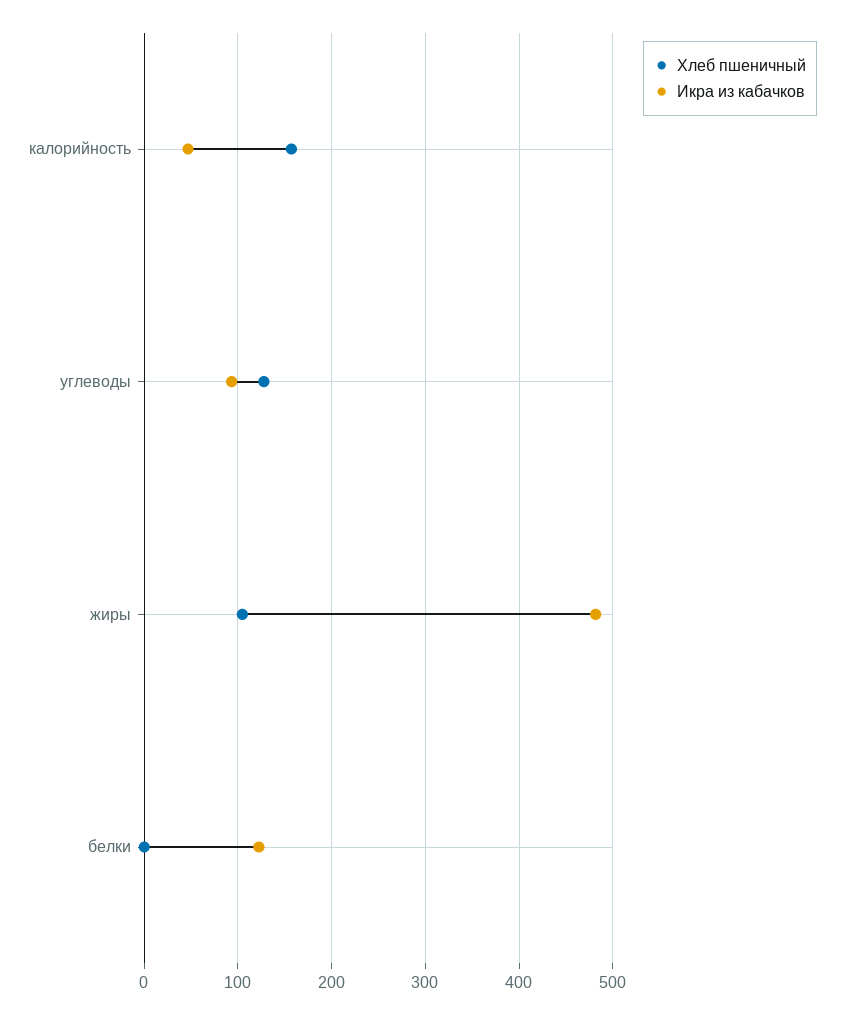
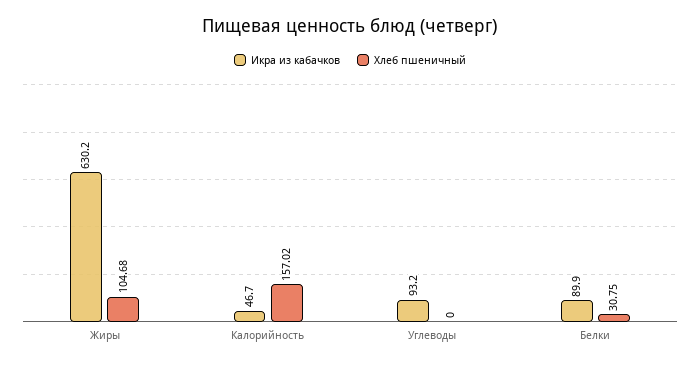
Хлеб пшеничный, углеводы: 130 -> 0
Икра из кабачков, жиры: 480 -> 630.2
Хлеб пшеничный, белки: 0 -> 30.75
Икра из кабачков, белки: 120 -> 89.9

